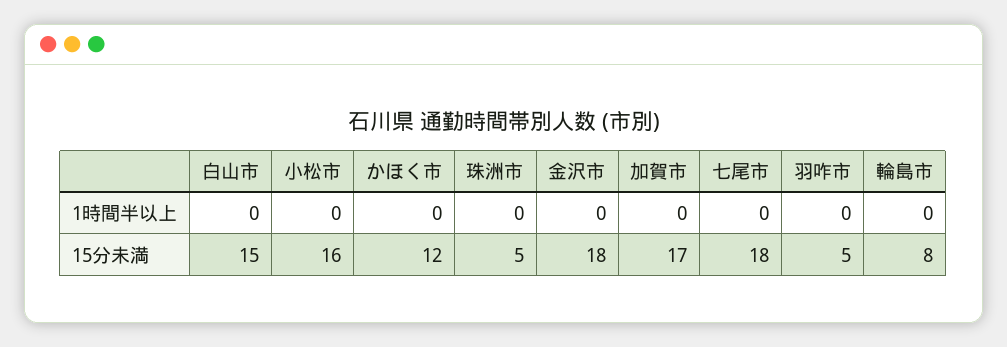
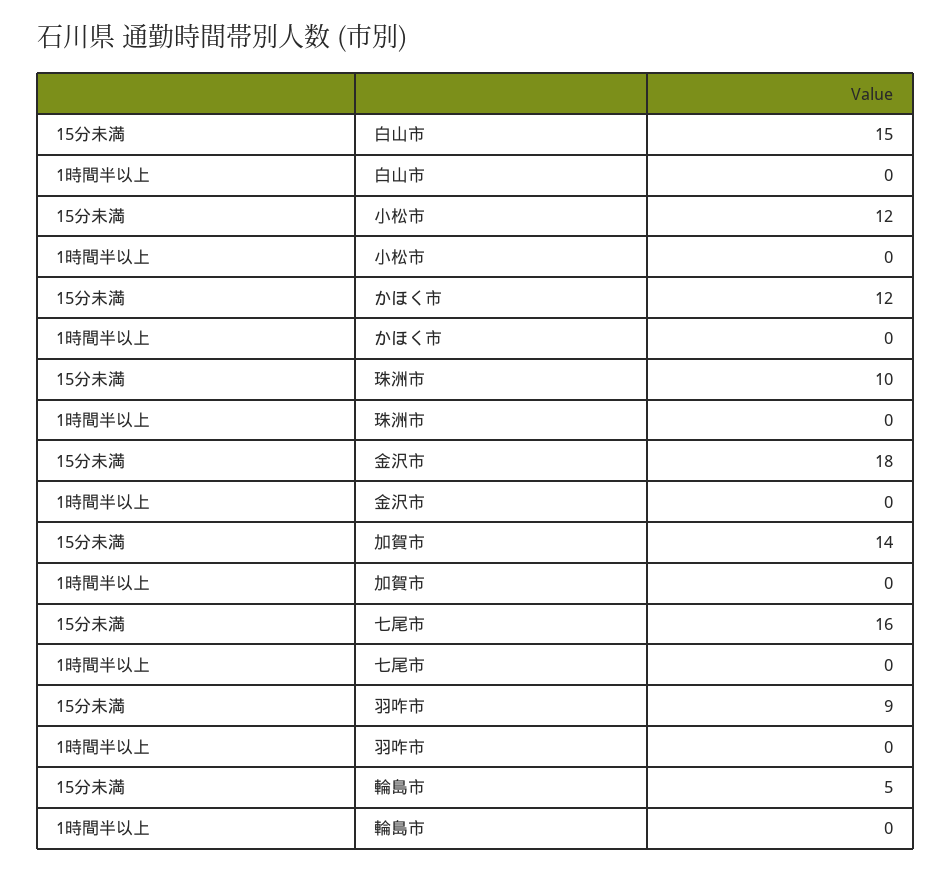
小松市, 15分未満: 16 -> 12
珠洲市, 15分未満: 5 -> 10
加賀市, 15分未満: 17 -> 14
七尾市, 15分未満: 18 -> 16
羽咋市, 15分未満: 5 -> 9
輪島市, 15分未満: 8 -> 5

